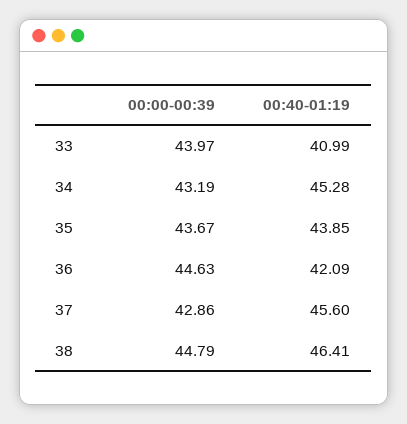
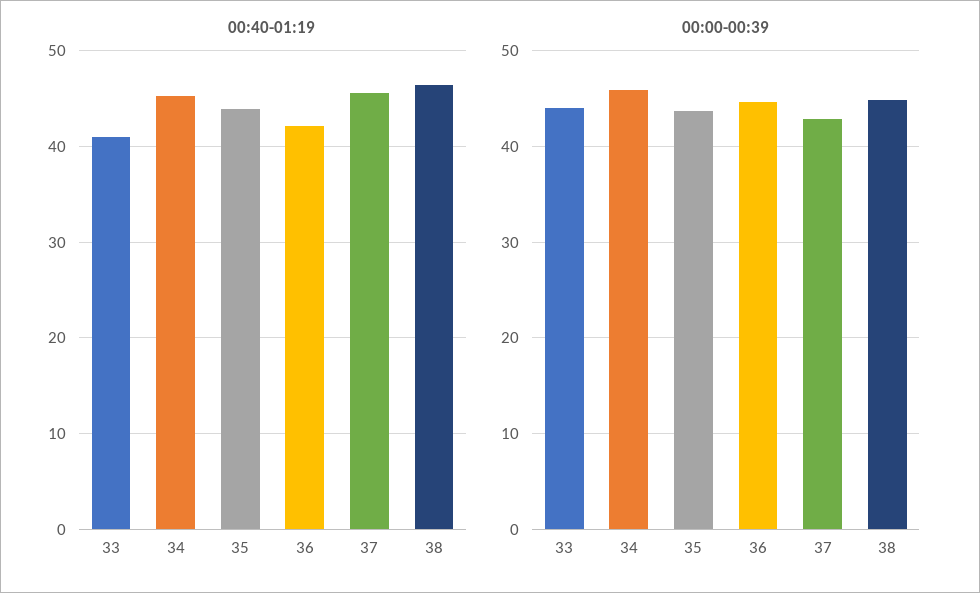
00:00-00:39, 34: 43.19 -> 46

